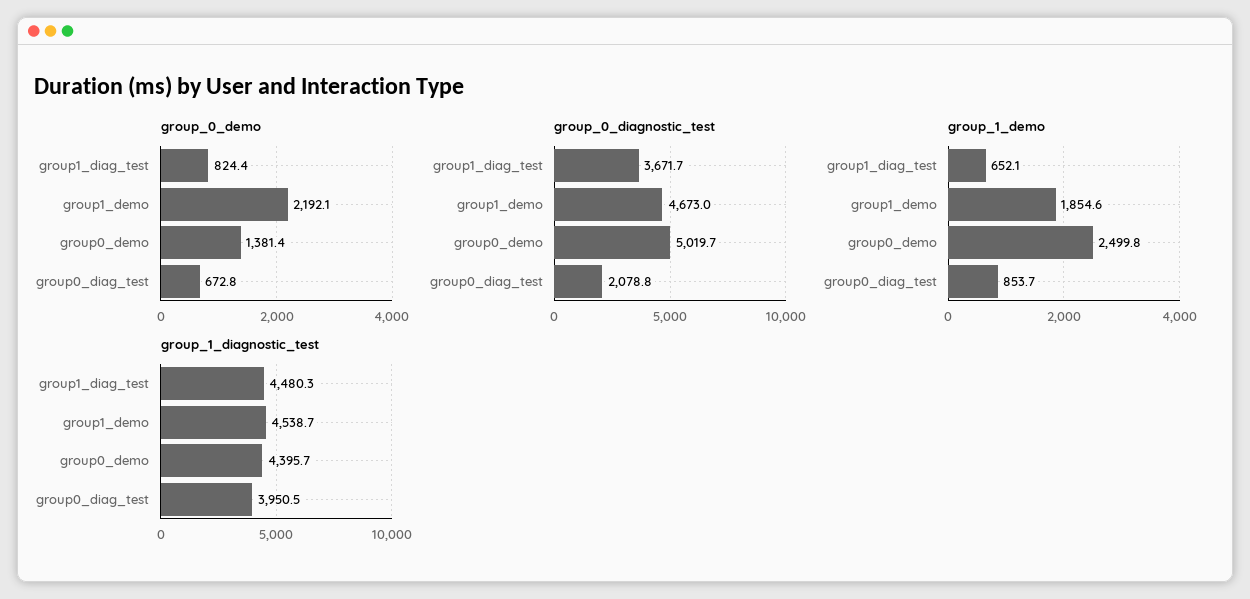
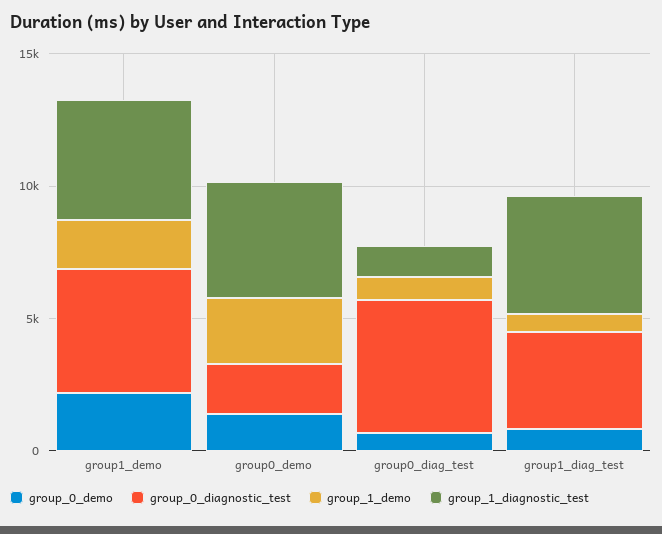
group_0_diagnostic_test, group0_demo: 5019.7 -> 2000
group_0_diagnostic_test, group0_diag_test: 2078.8 -> 5000
group_1_diagnostic_test, group0_diag_test: 3950.5 -> 1000

